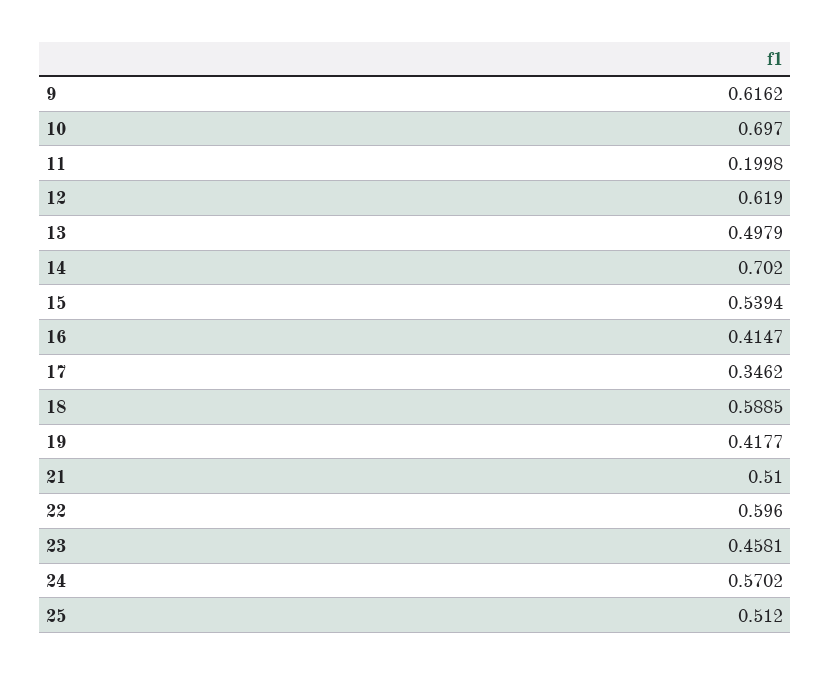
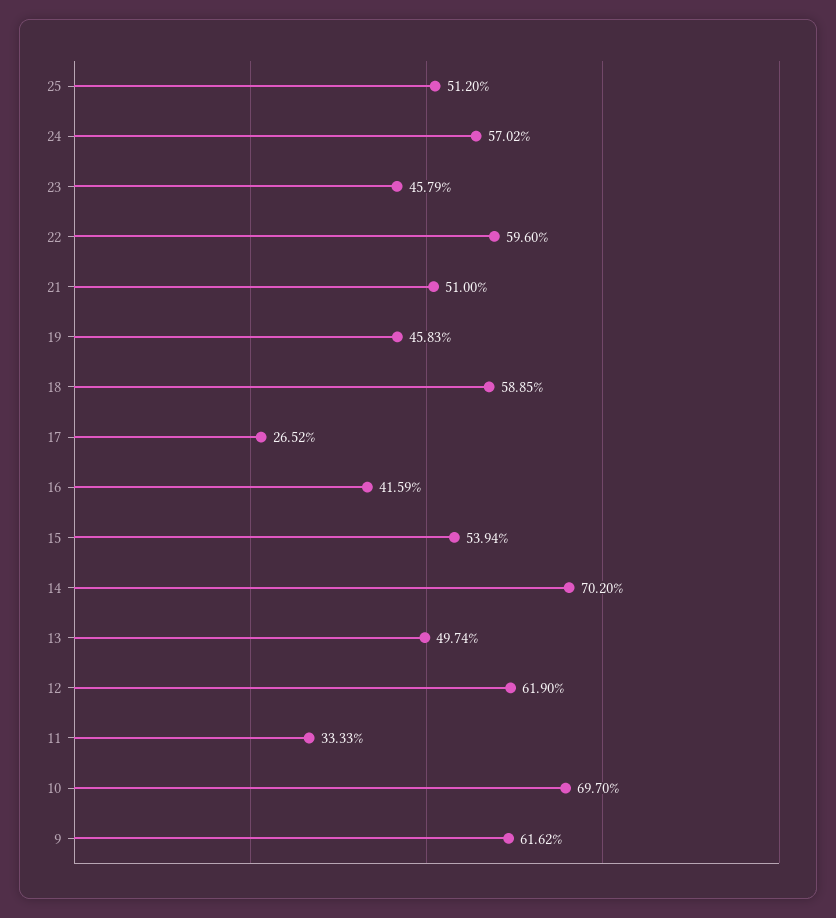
11: 0.1998 -> 0.3333
13: 0.4979 -> 0.4974
16: 0.4147 -> 0.4159
17: 0.3462 -> 0.2652
19: 0.4177 -> 0.4583
23: 0.4581 -> 0.4579

